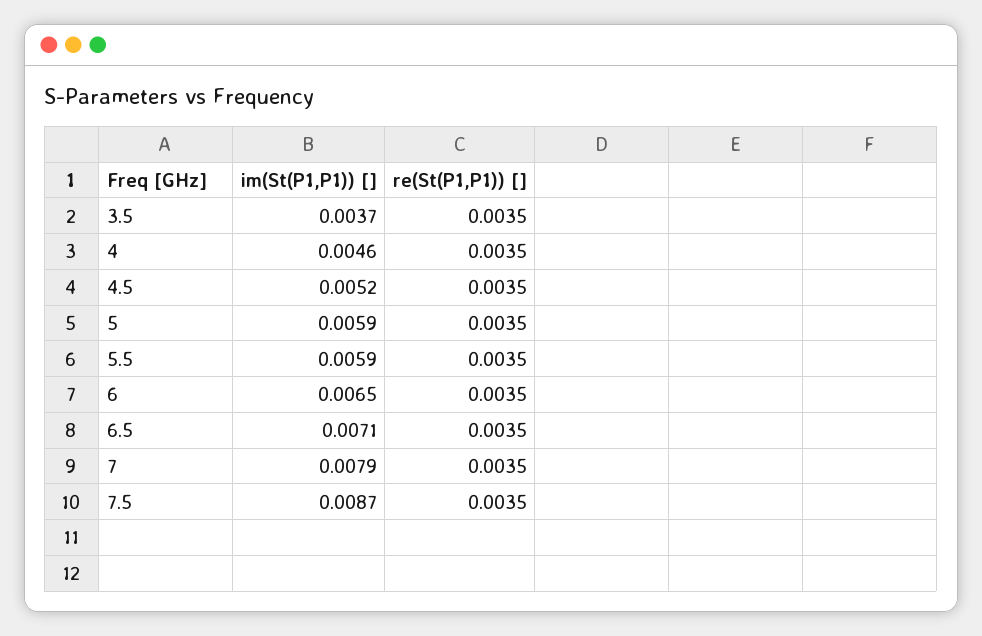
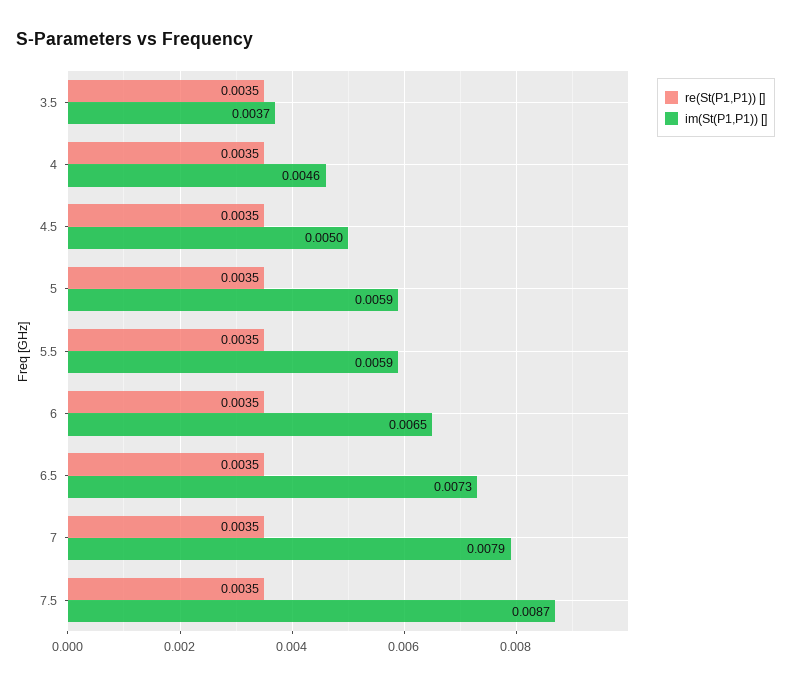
im(St(P1,P1)) [], 4.5: 0.0052 -> 0.005
im(St(P1,P1)) [], 6.5: 0.0071 -> 0.0073

